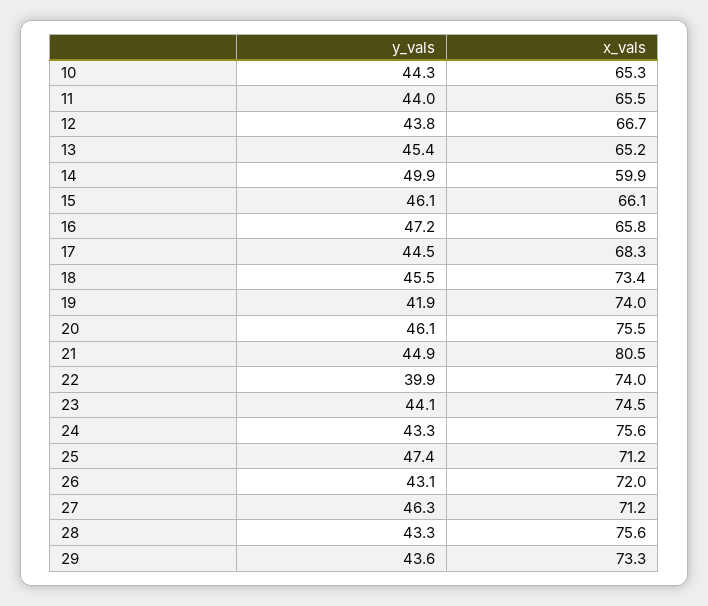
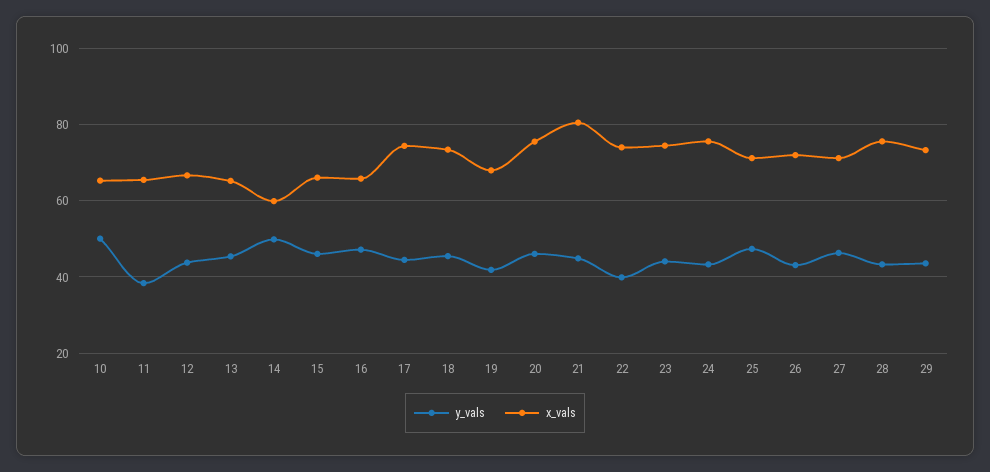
y_vals, 10: 44.3 -> 50
y_vals, 11: 44 -> 38
x_vals, 17: 68.3 -> 74
x_vals, 19: 74 -> 68

